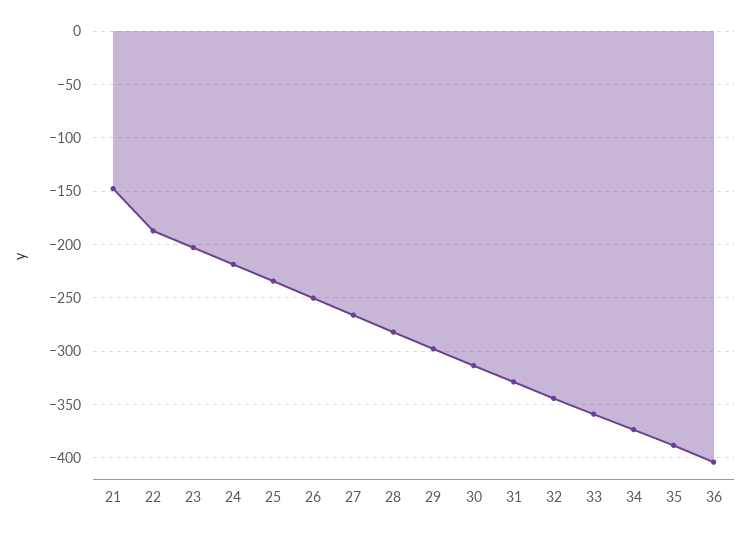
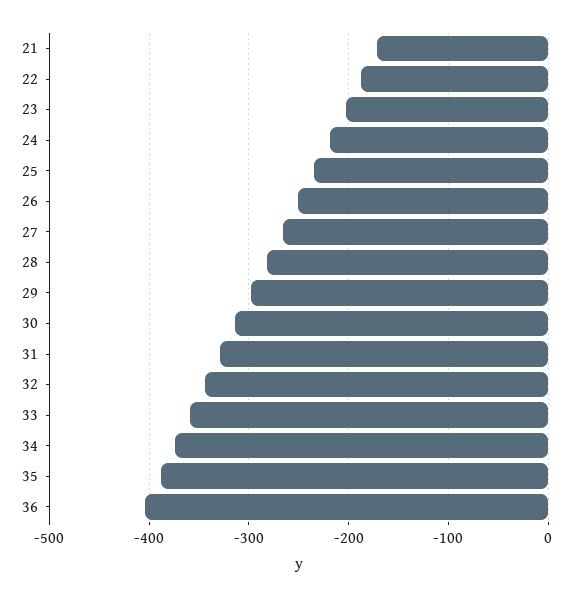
21: -150 -> -170

